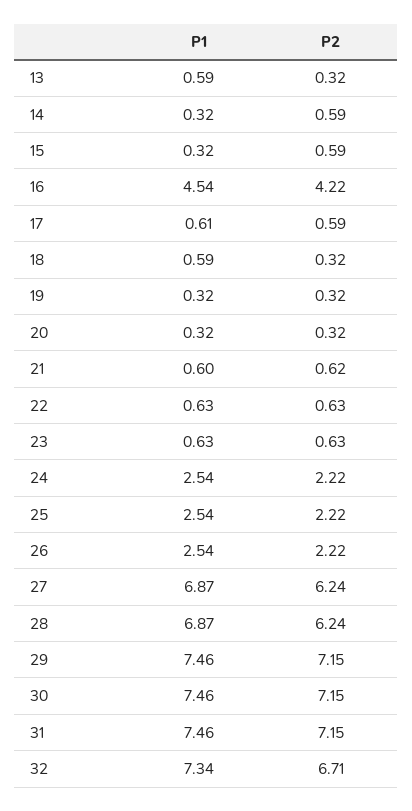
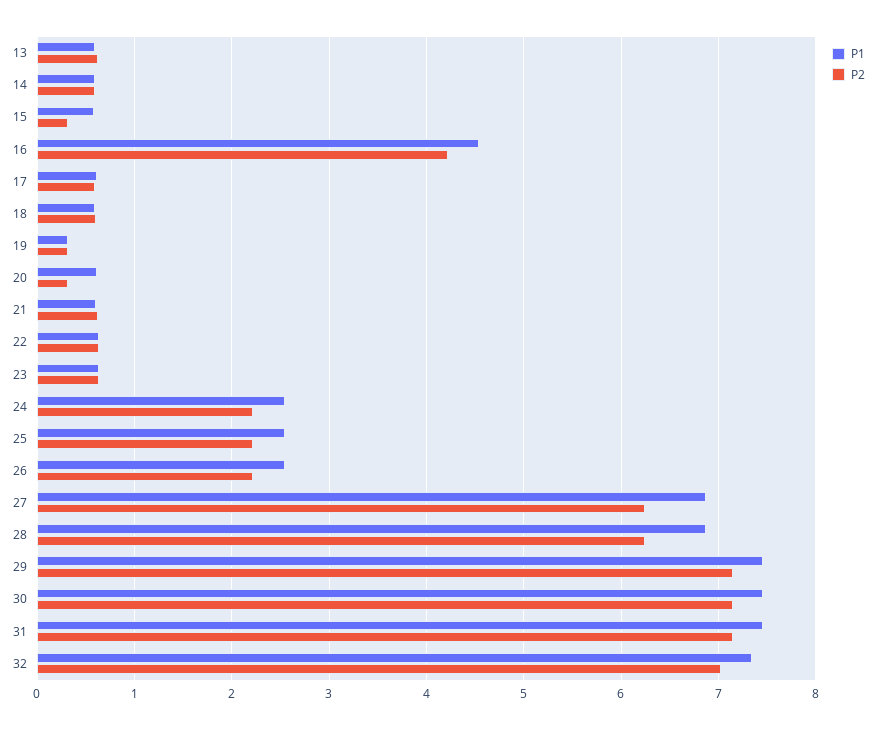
P2, 13: 0.32 -> 0.6
P1, 14: 0.32 -> 0.6
P1, 15: 0.32 -> 0.6
P2, 15: 0.59 -> 0.3
P2, 18: 0.32 -> 0.6
P1, 20: 0.32 -> 0.6
P2, 32: 6.71 -> 7

